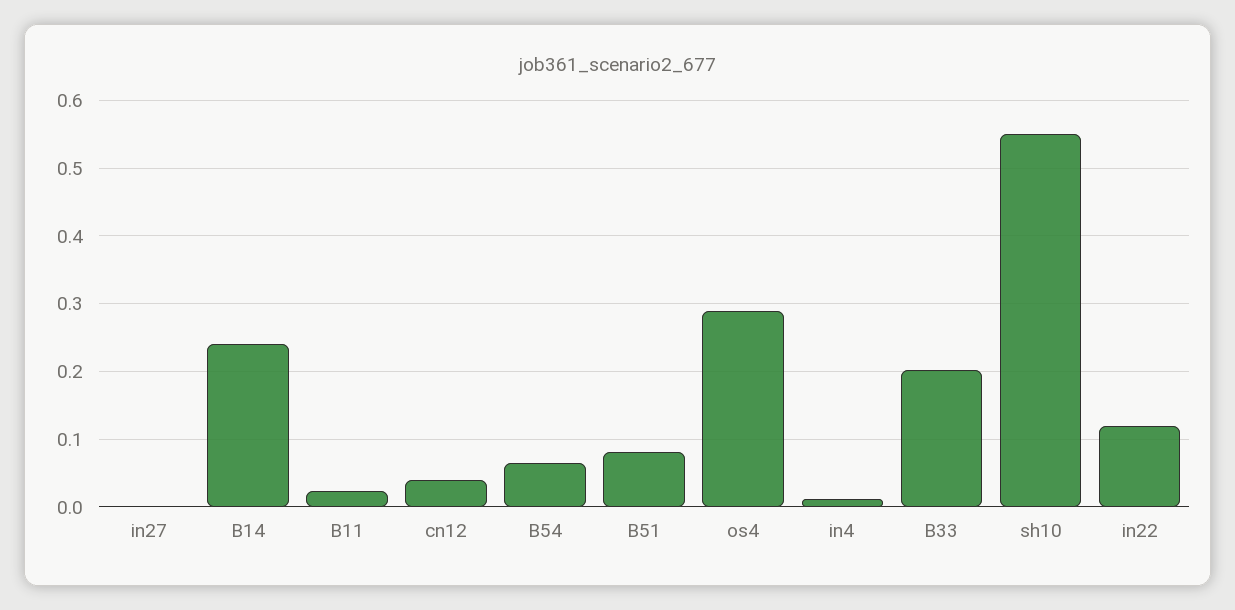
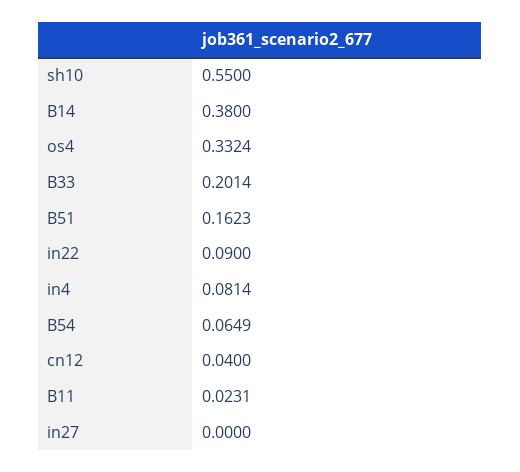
B14: 0.24 -> 0.38
B51: 0.08 -> 0.1623
os4: 0.29 -> 0.3324
in4: 0.01 -> 0.0814
in22: 0.12 -> 0.09

